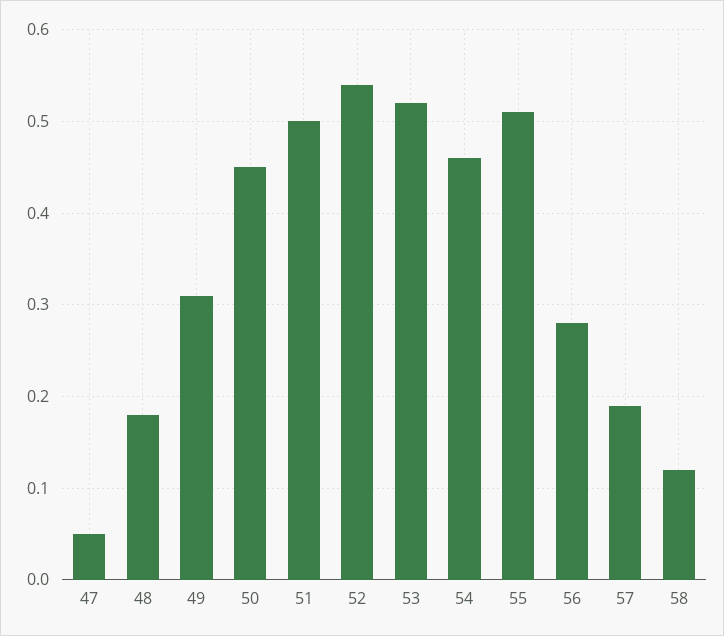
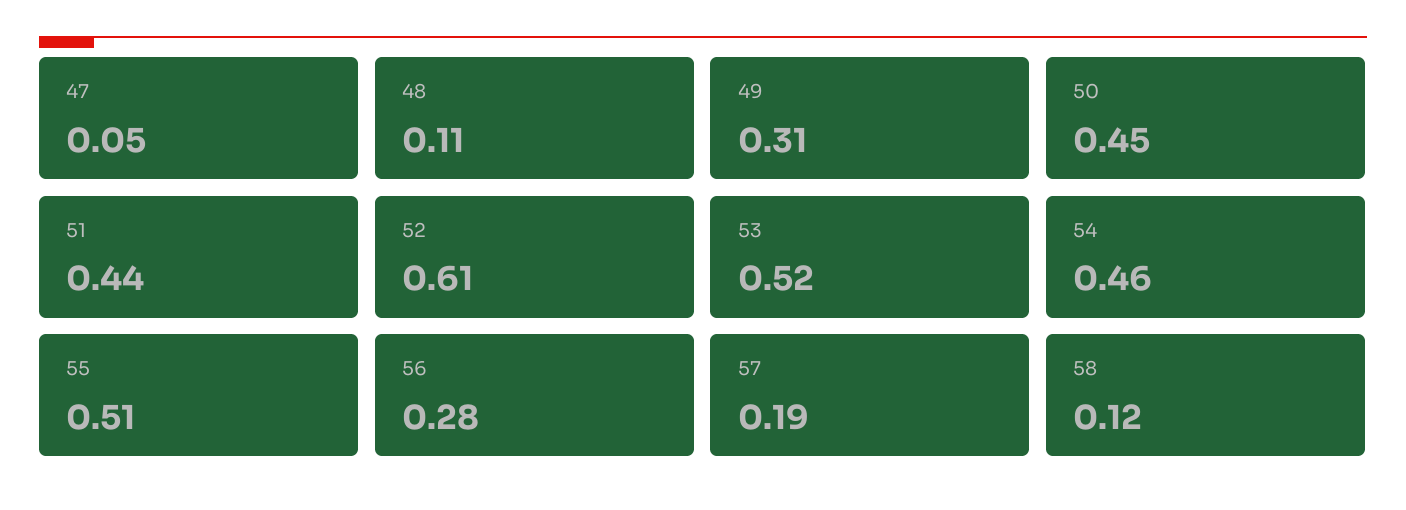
48: 0.18 -> 0.11
51: 0.5 -> 0.44
52: 0.54 -> 0.61

